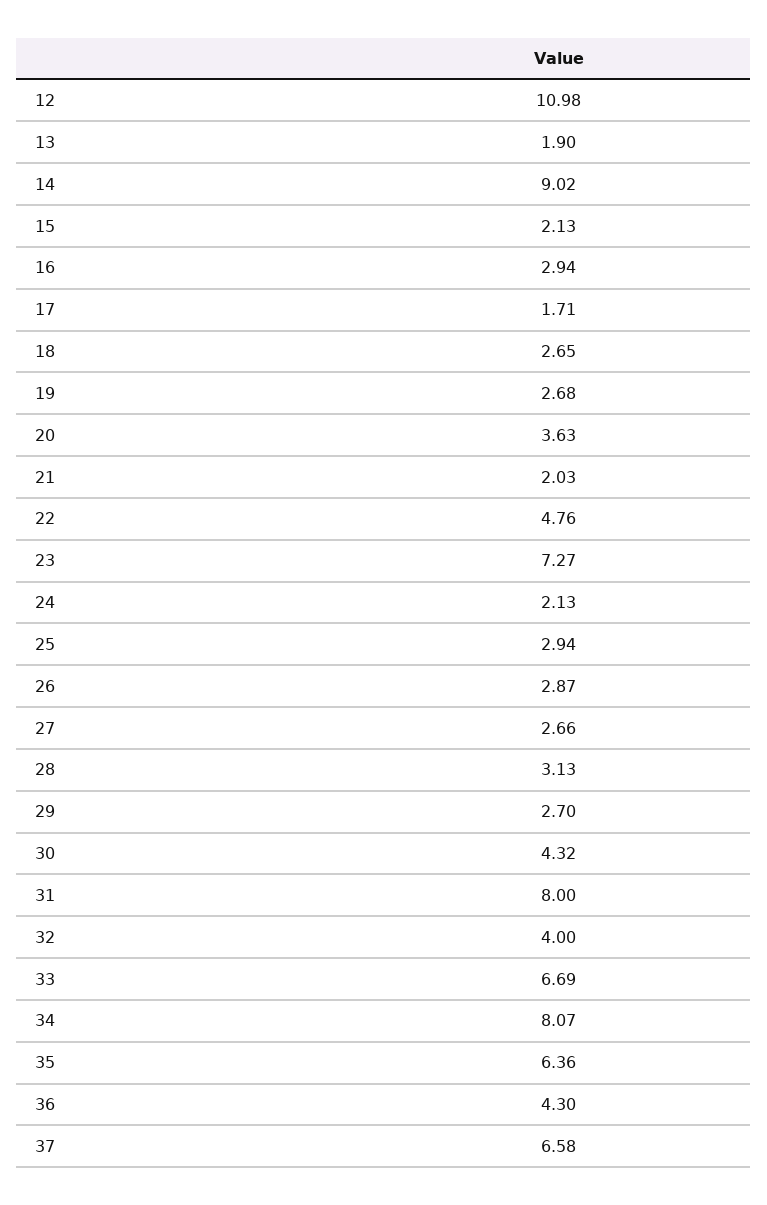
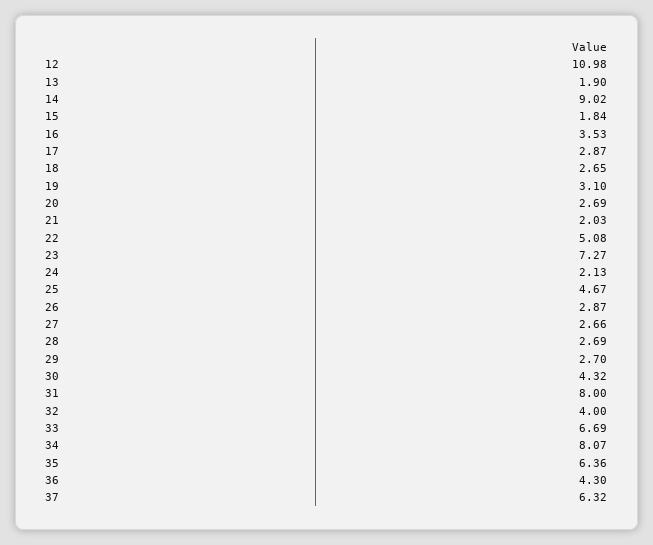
15: 2.13 -> 1.84
16: 2.94 -> 3.53
17: 1.71 -> 2.87
19: 2.68 -> 3.1
20: 3.63 -> 2.69
22: 4.76 -> 5.08
25: 2.94 -> 4.67
28: 3.13 -> 2.69
37: 6.58 -> 6.32

